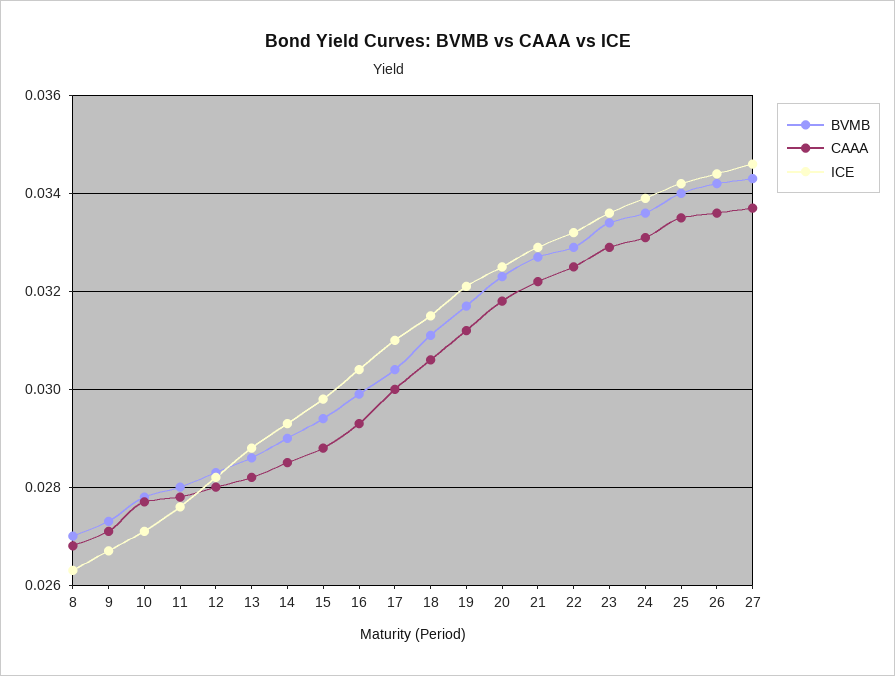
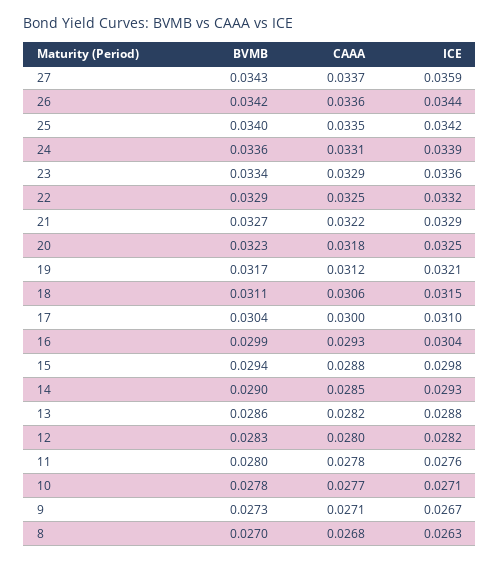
ICE, 27: 0.0345 -> 0.0359

